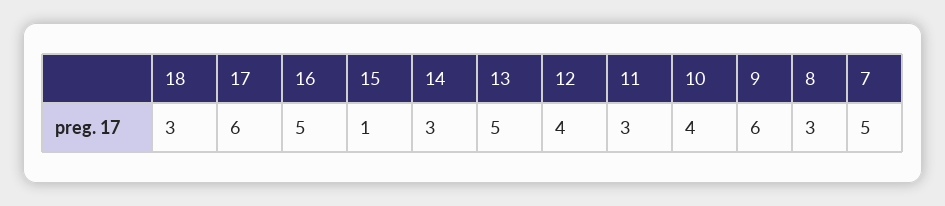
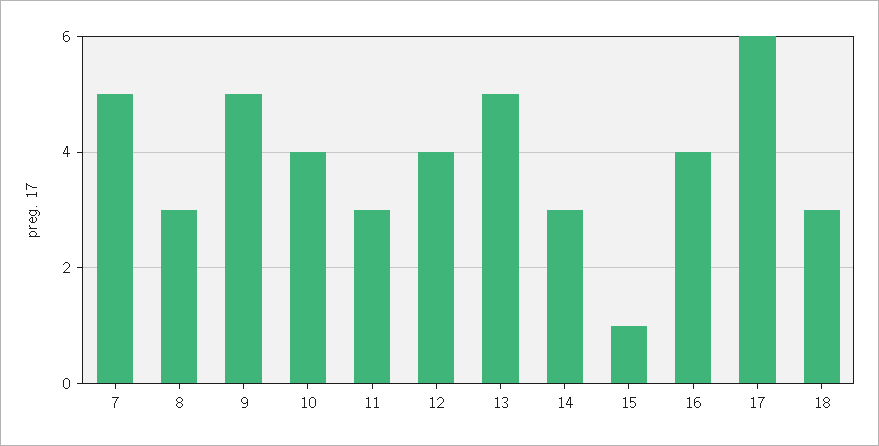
16: 5 -> 4
9: 6 -> 5

